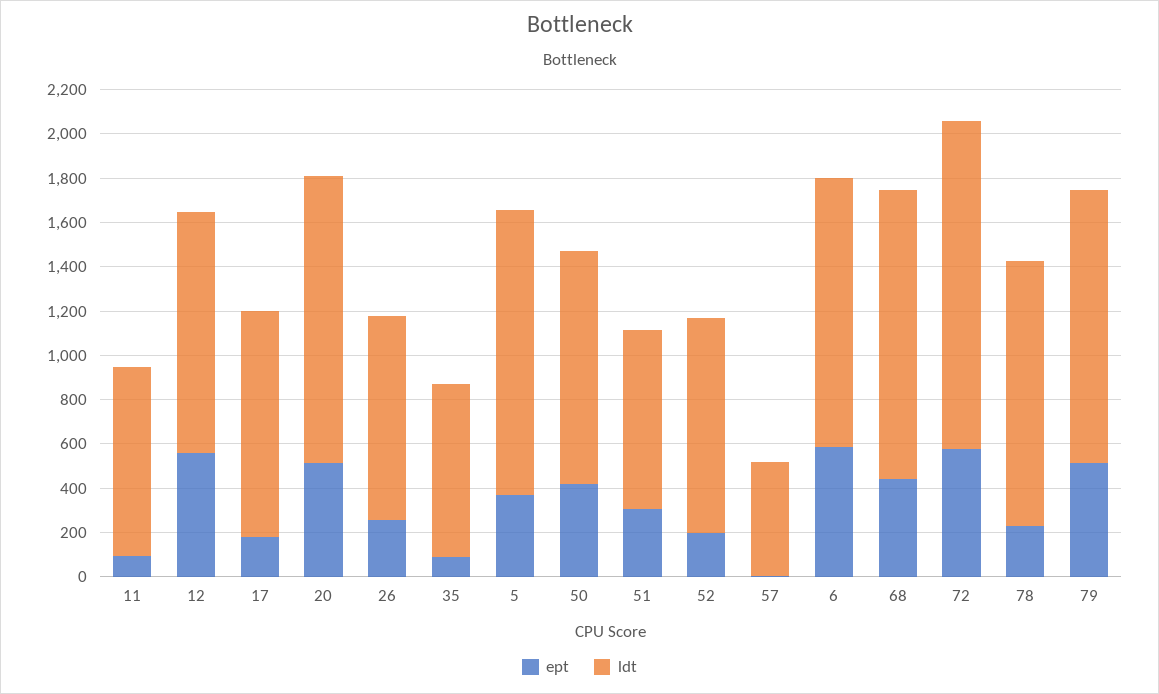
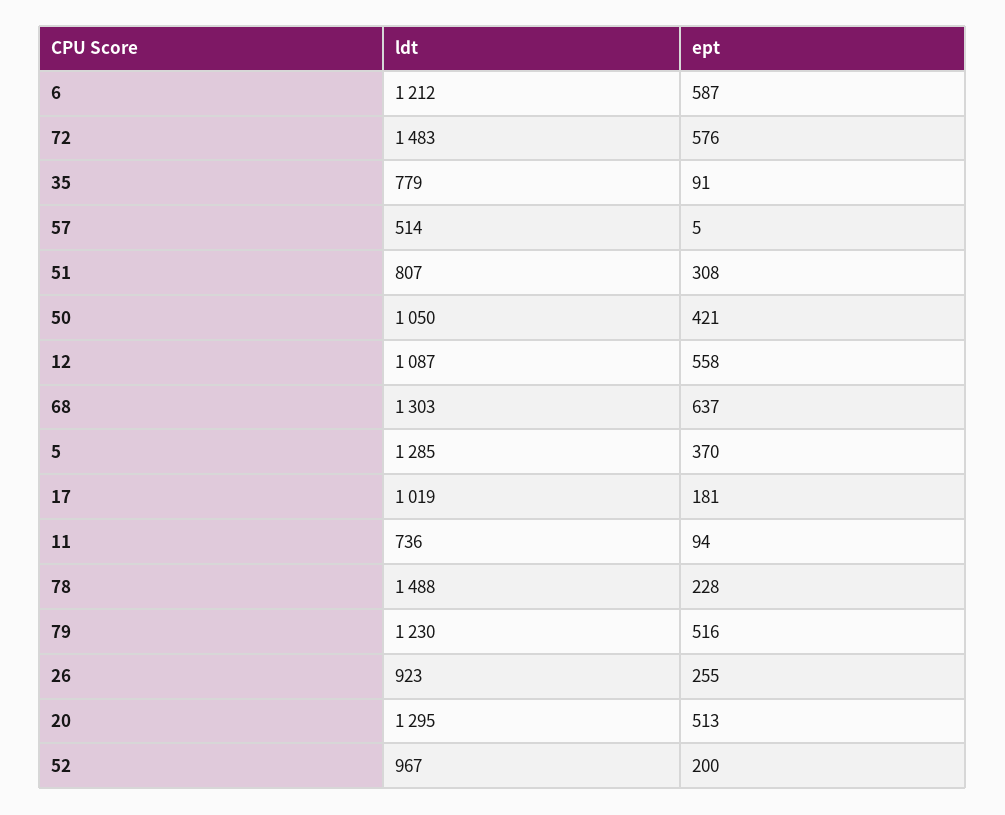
ldt, 11: 850 -> 736
ept, 68: 450 -> 637
ldt, 78: 1200 -> 1488

